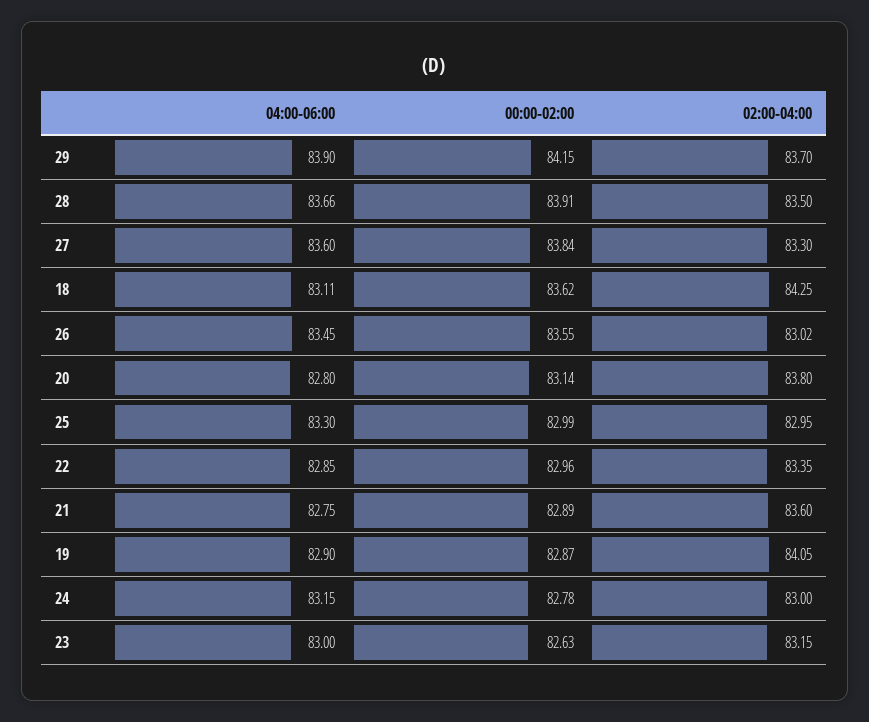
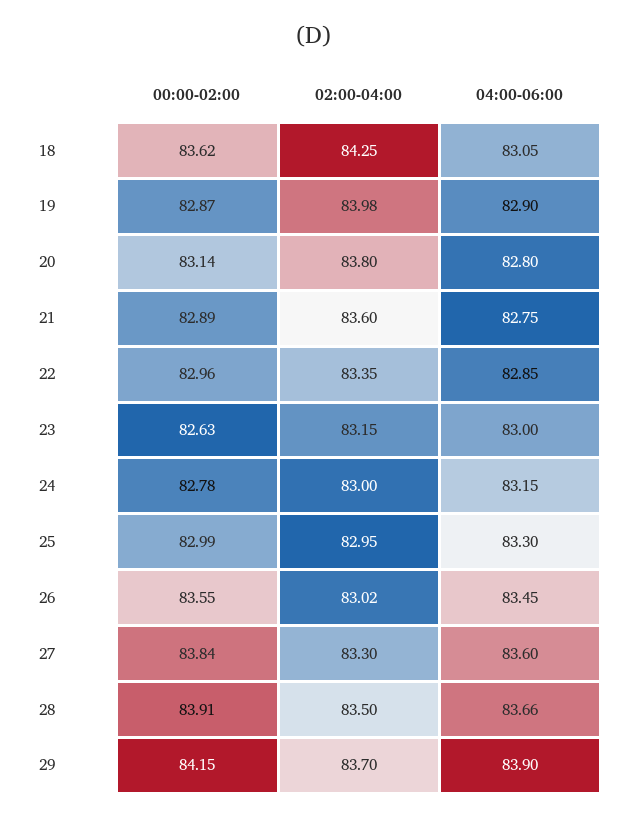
04:00-06:00, 18: 83.11 -> 83.05
02:00-04:00, 19: 84.05 -> 83.98

